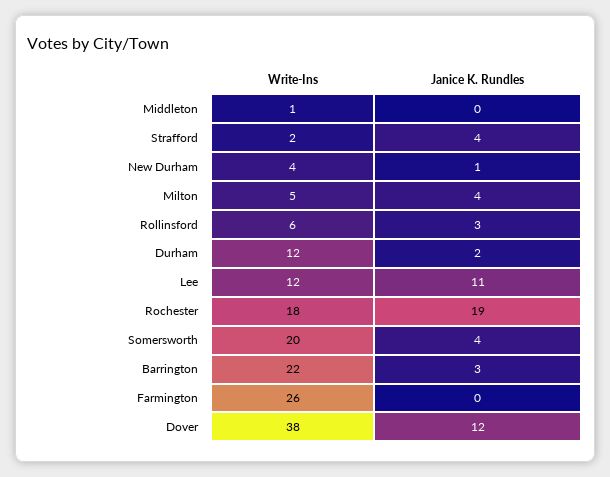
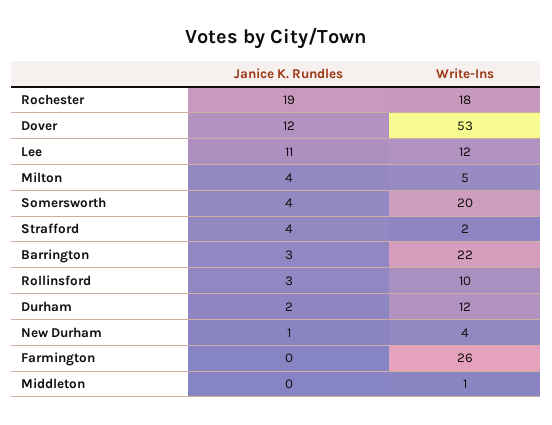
Write-Ins, Rollinsford: 6 -> 10
Write-Ins, Dover: 38 -> 53

